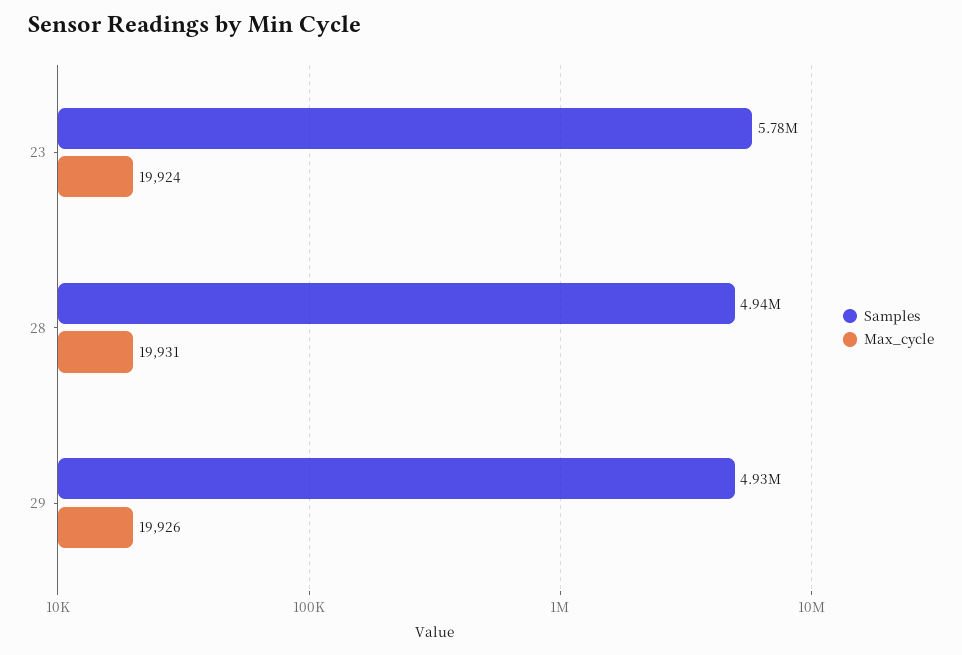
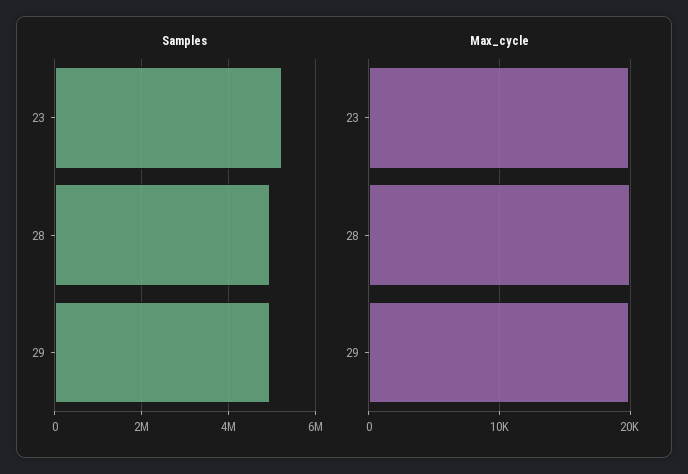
Samples, 23: 5780000 -> 5200000

